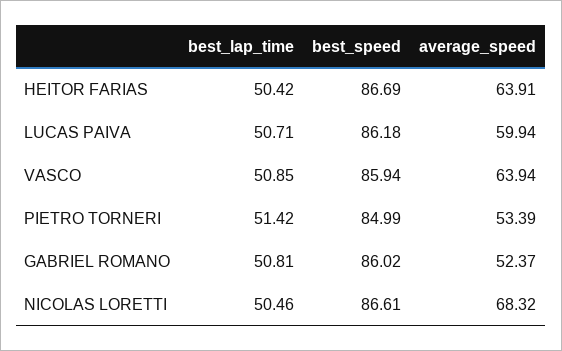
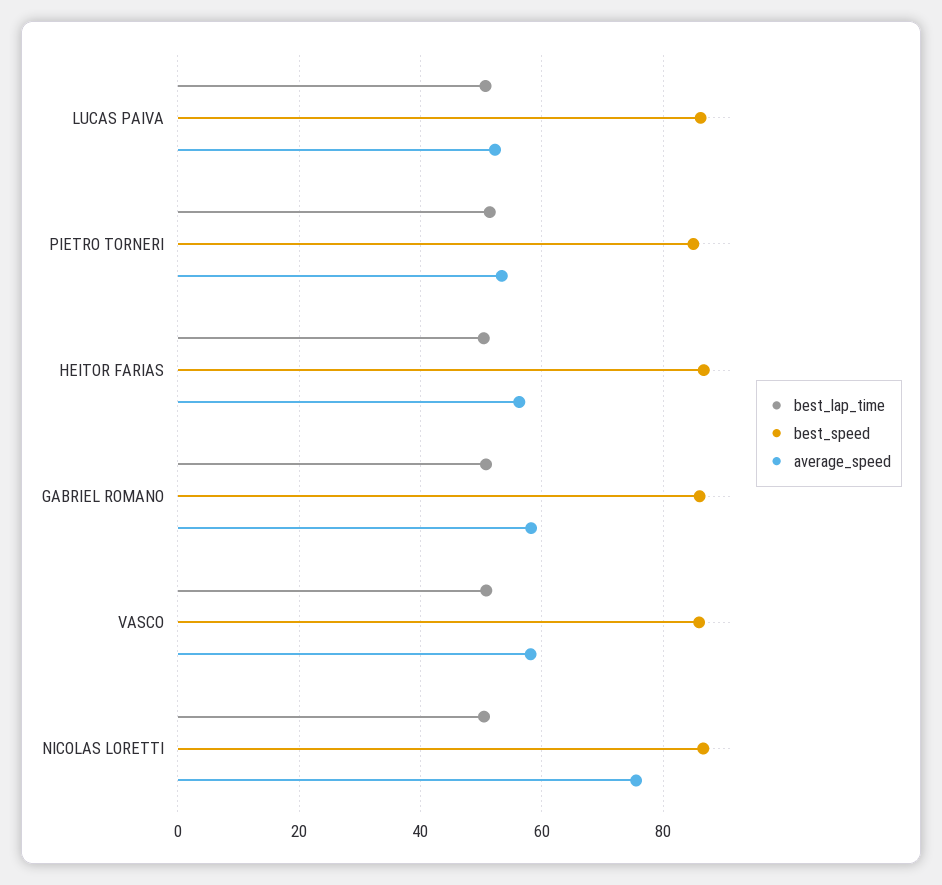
average_speed, HEITOR FARIAS: 63.91 -> 56
average_speed, LUCAS PAIVA: 59.94 -> 52
average_speed, VASCO: 63.94 -> 58
average_speed, GABRIEL ROMANO: 52.37 -> 58
average_speed, NICOLAS LORETTI: 68.32 -> 76

